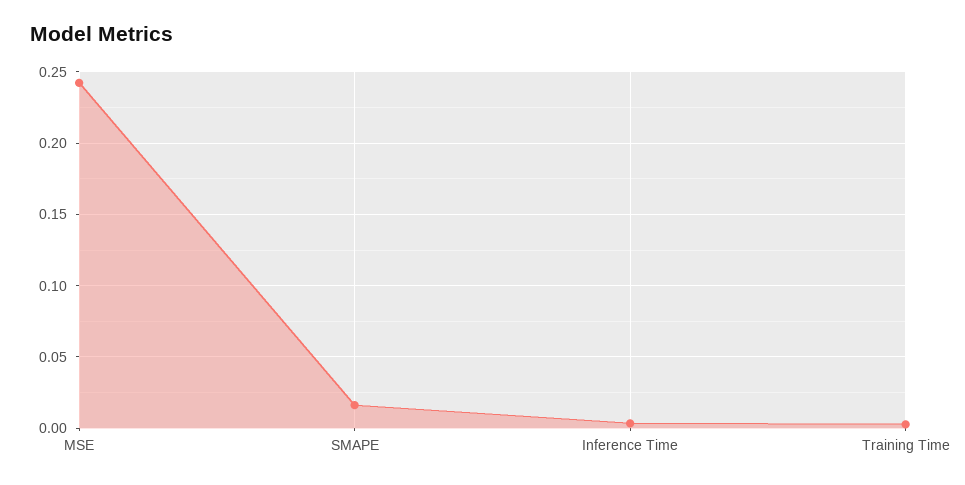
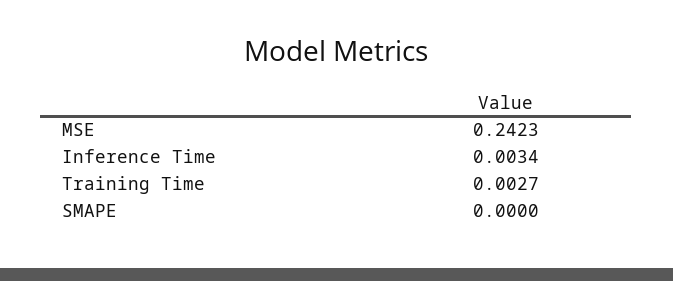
SMAPE: 0.015 -> 0

